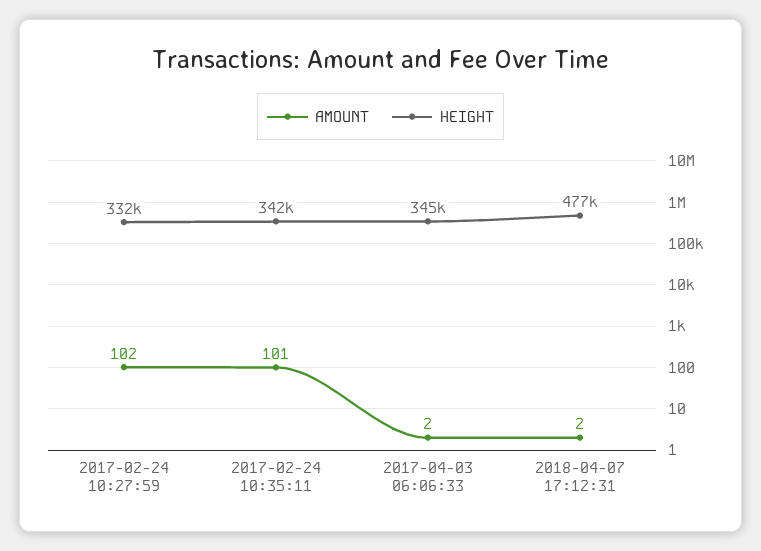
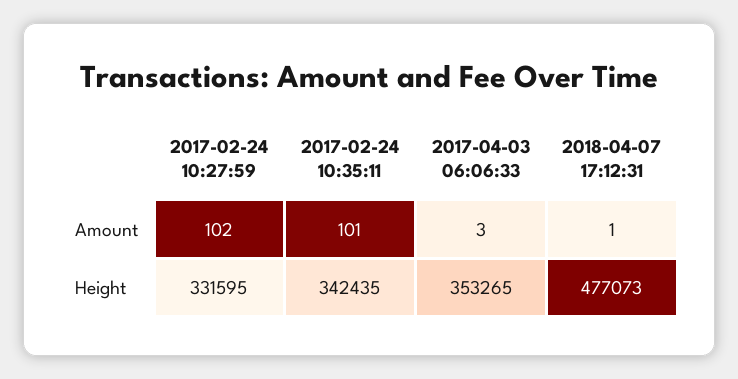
AMOUNT, 2017-04-03 06:06:33: 2 -> 3
HEIGHT, 2017-04-03 06:06:33: 345000 -> 353265
AMOUNT, 2018-04-07 17:12:31: 2 -> 1

